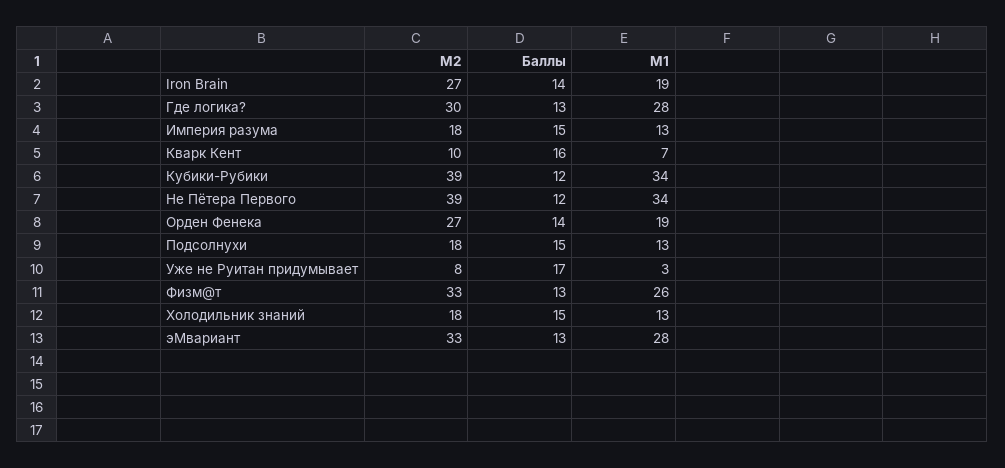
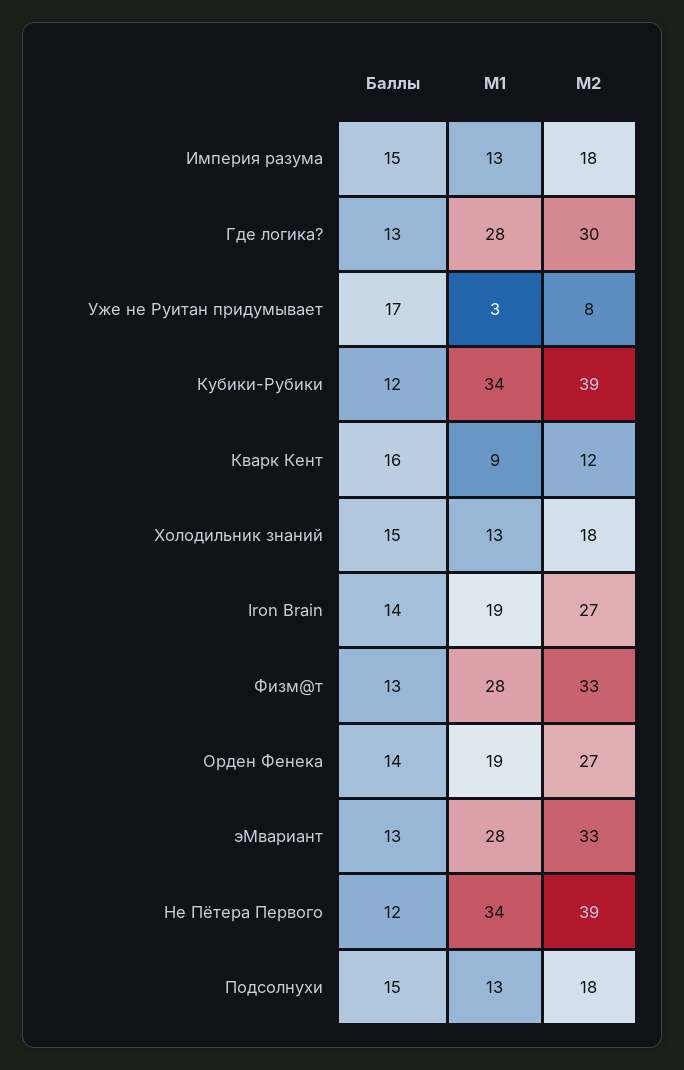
M2, Кварк Кент: 10 -> 12
M1, Кварк Кент: 7 -> 9
M1, Физм@т: 26 -> 28

